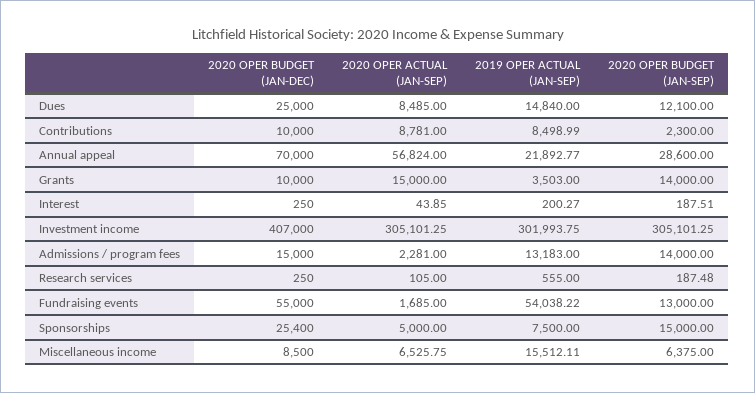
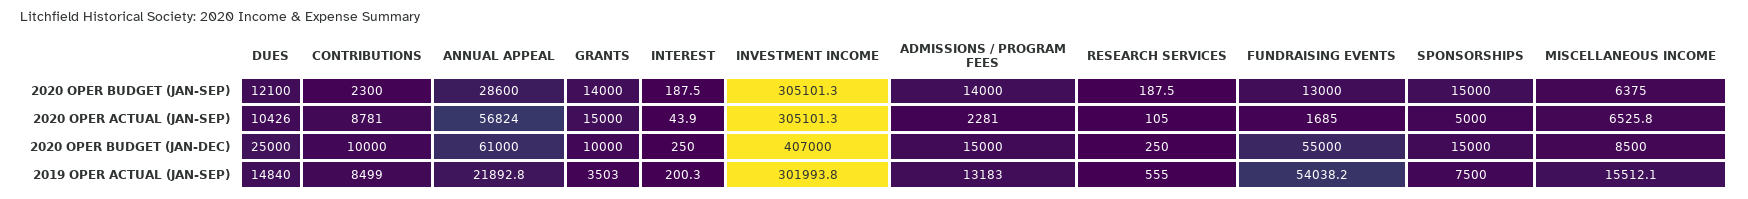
2020 OPER ACTUAL (JAN-SEP), Dues: 8485 -> 10426
2020 OPER BUDGET (JAN-DEC), Annual appeal: 70000 -> 61000
2020 OPER BUDGET (JAN-DEC), Sponsorships: 25400 -> 15000

